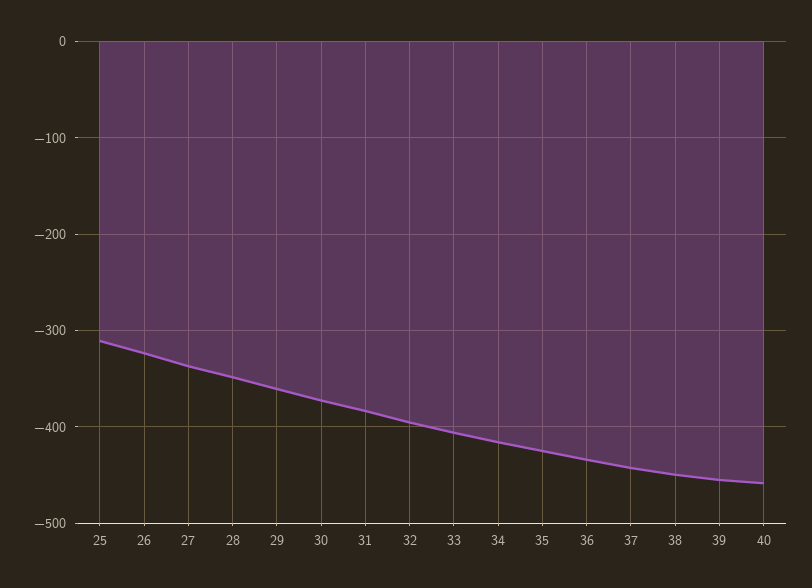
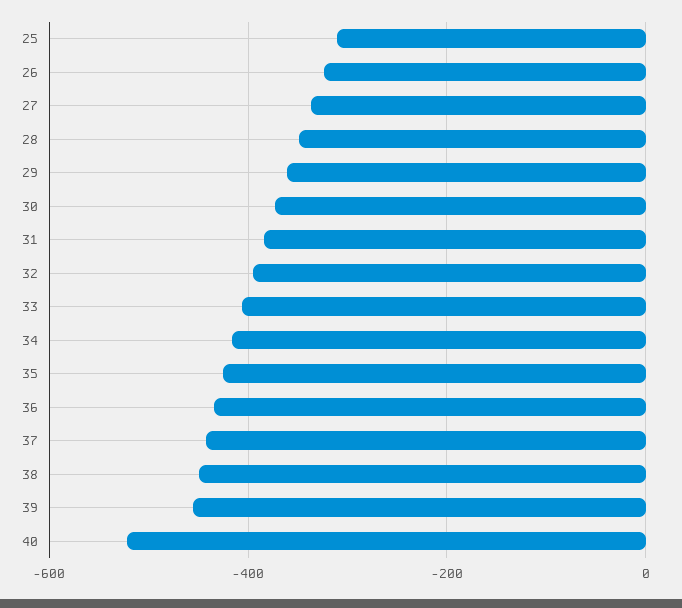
40: -460 -> -520

